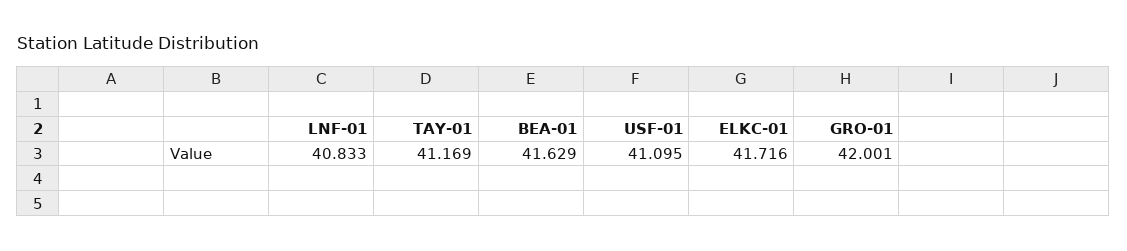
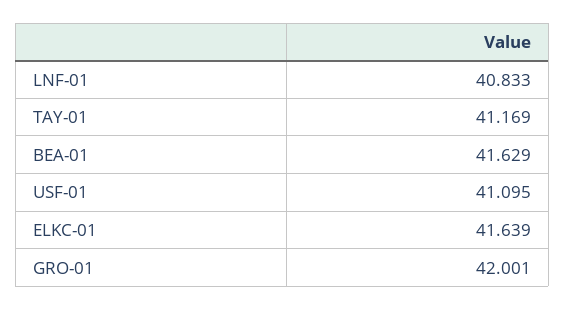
ELKC-01: 41.716 -> 41.639

